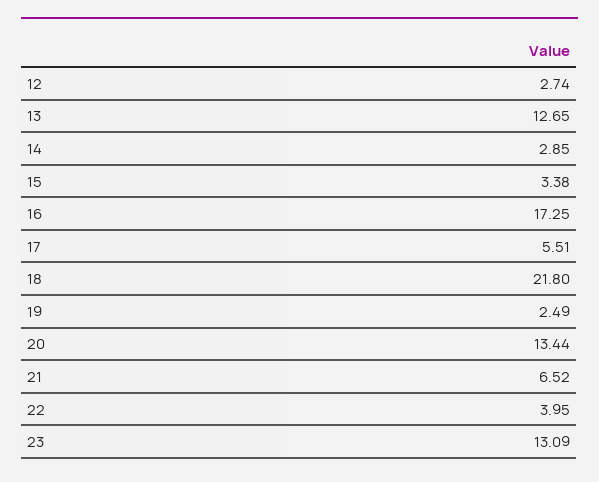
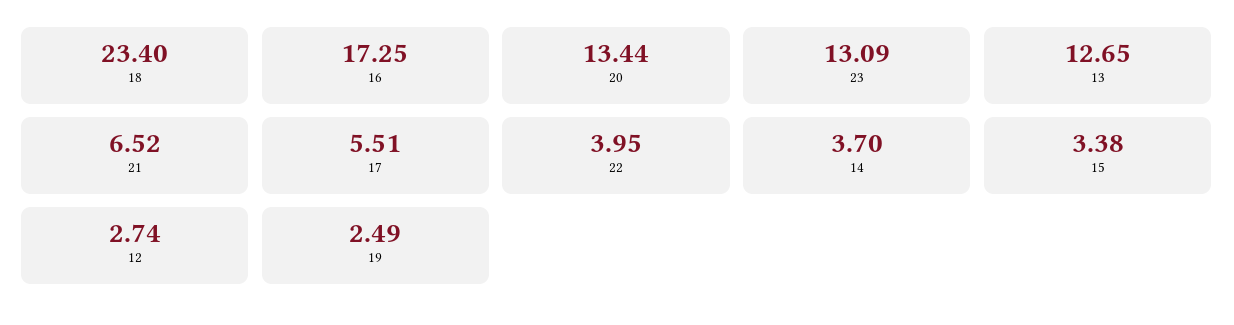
14: 2.85 -> 3.7
18: 21.8 -> 23.4

